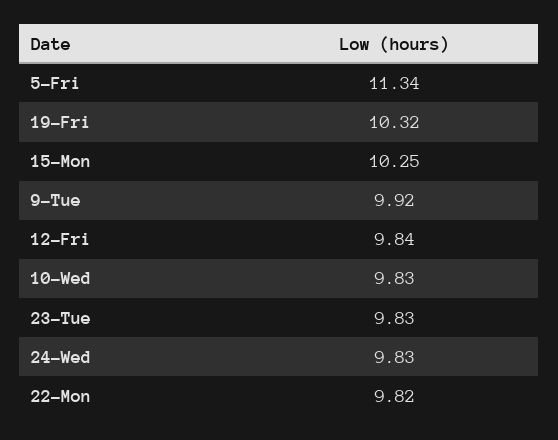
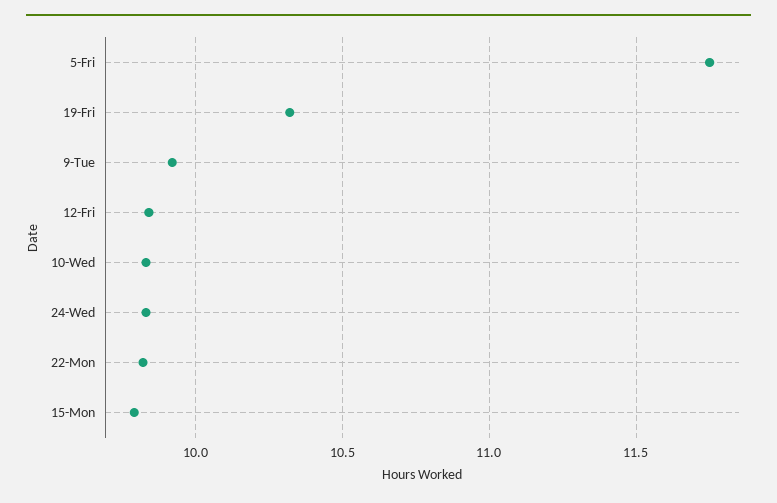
5-Fri: 11.34 -> 11.75
15-Mon: 10.25 -> 9.8
23-Tue: 9.83 -> none

